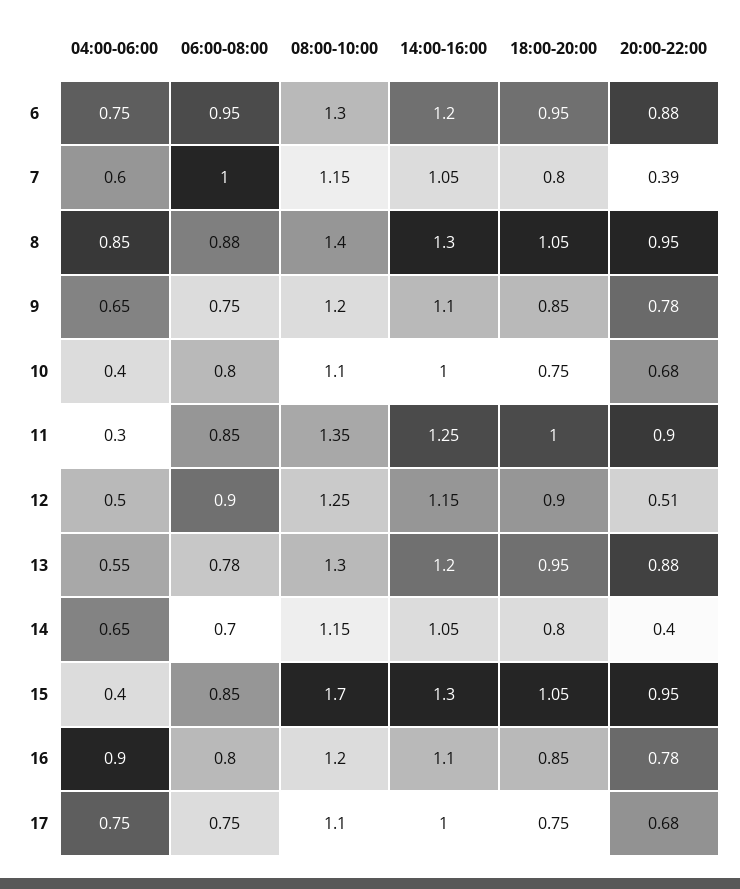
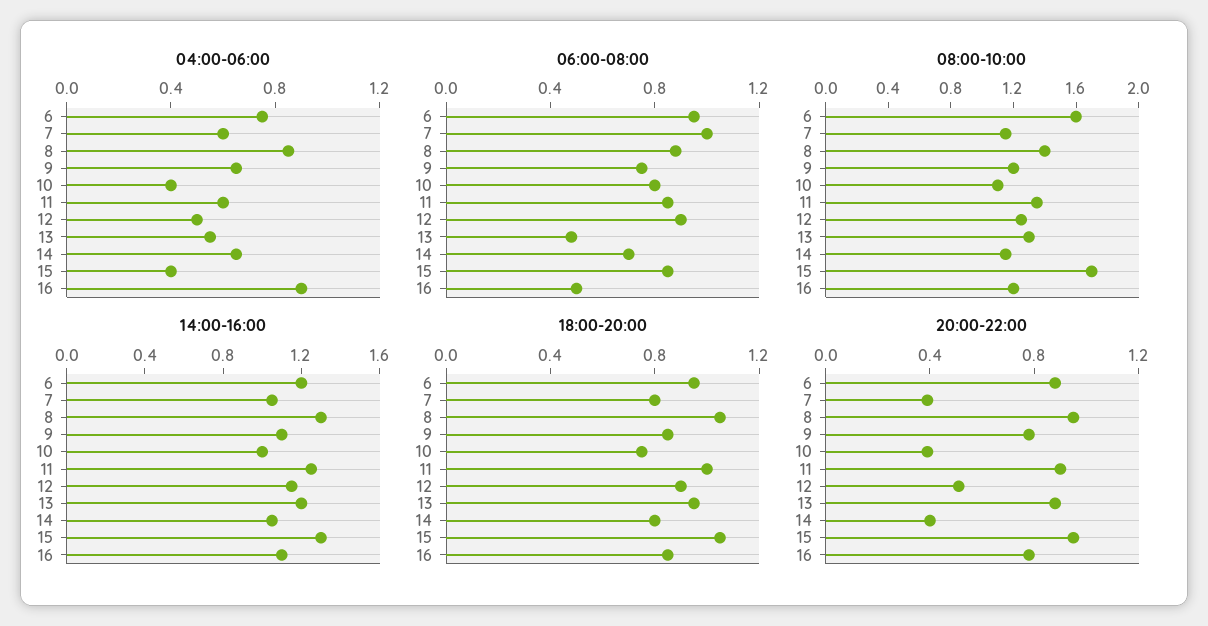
08:00-10:00, 6: 1.3 -> 1.6
20:00-22:00, 10: 0.68 -> 0.4
04:00-06:00, 11: 0.3 -> 0.6
06:00-08:00, 13: 0.78 -> 0.5
06:00-08:00, 16: 0.8 -> 0.5
04:00-06:00, 17: 0.75 -> none
06:00-08:00, 17: 0.75 -> none
08:00-10:00, 17: 1.1 -> none
14:00-16:00, 17: 1 -> none
18:00-20:00, 17: 0.75 -> none
20:00-22:00, 17: 0.68 -> none

